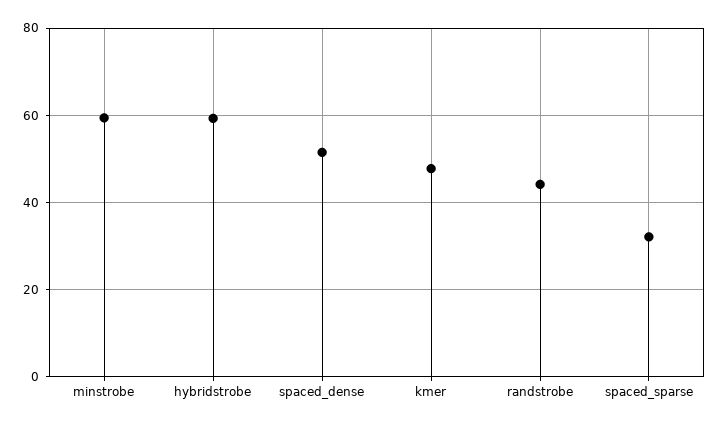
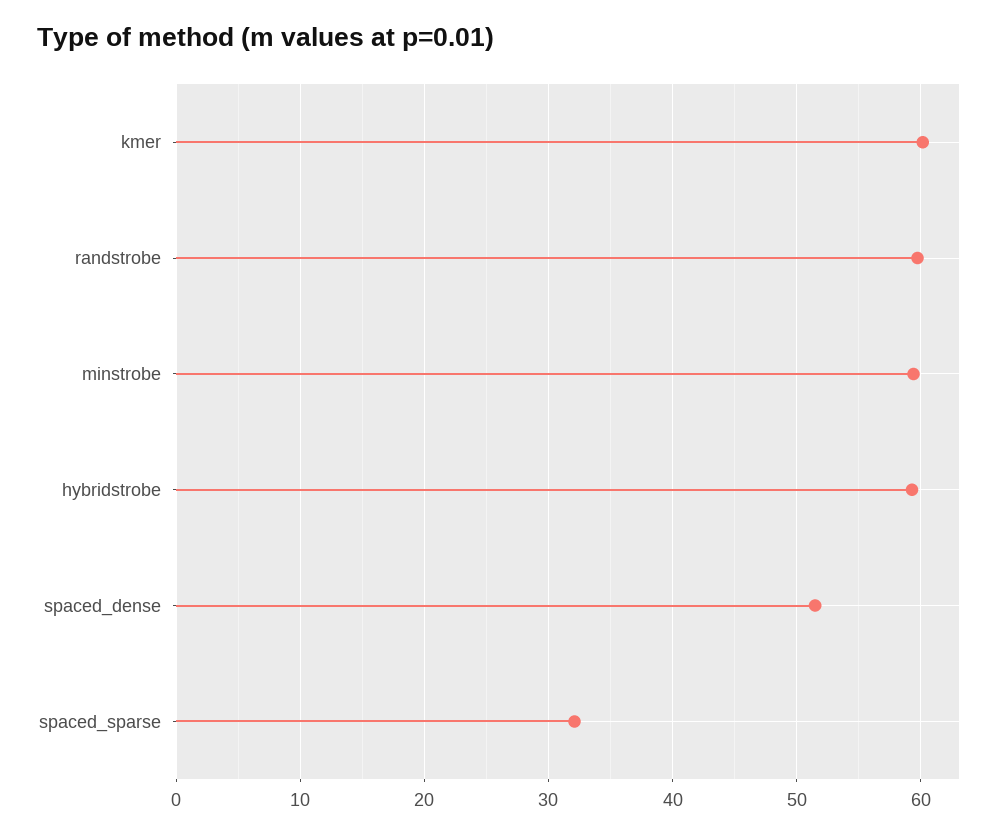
kmer: 48 -> 60
randstrobe: 44 -> 60

